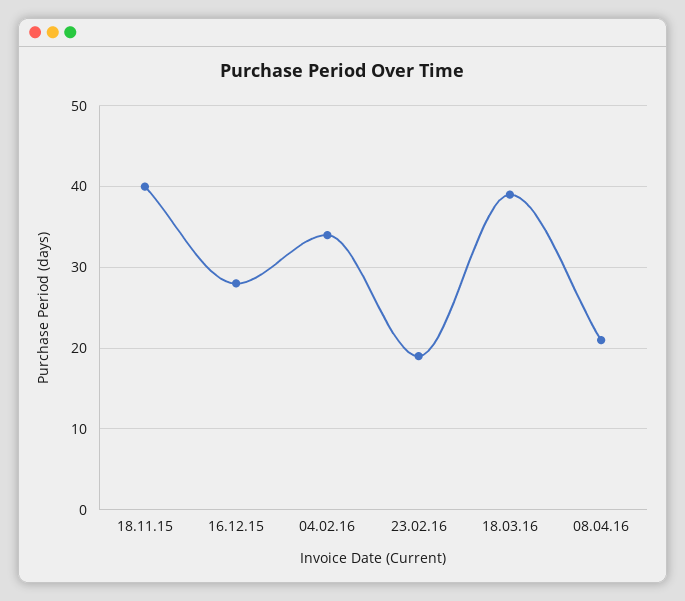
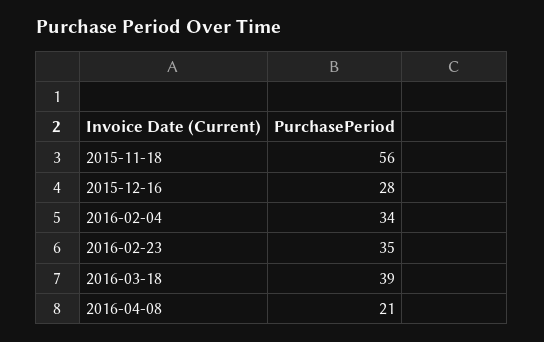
18.11.15: 40 -> 56
23.02.16: 19 -> 35

